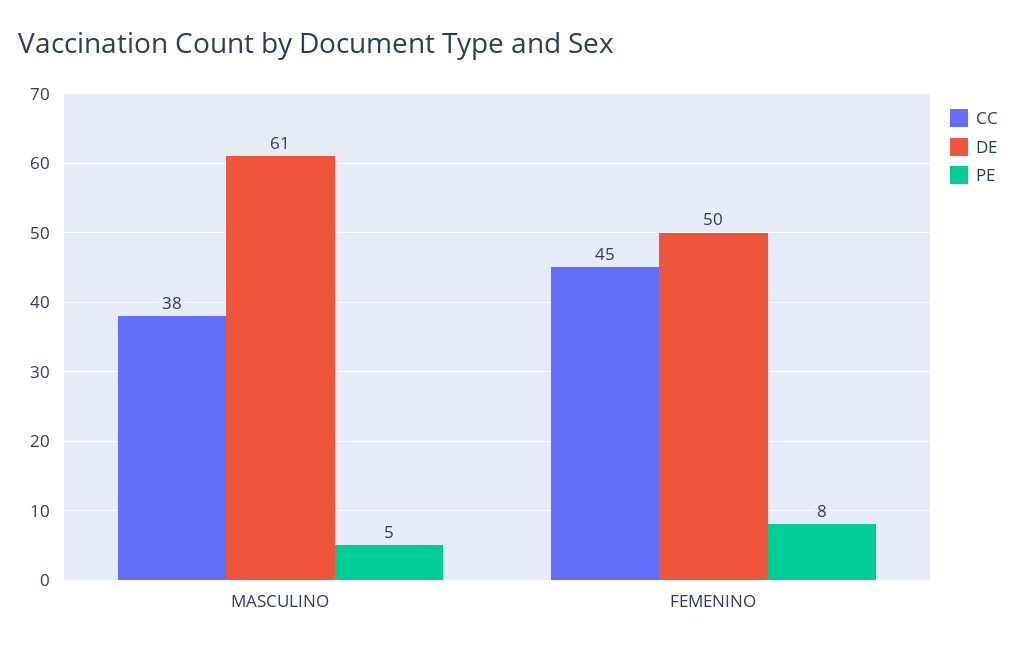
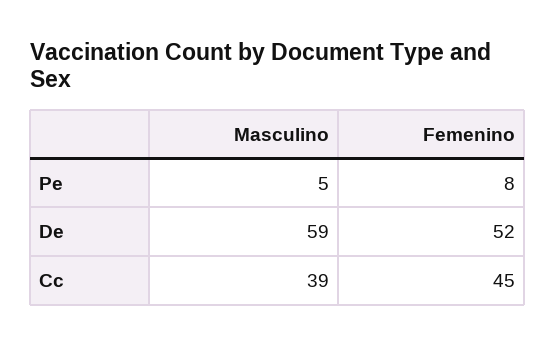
CC, MASCULINO: 38 -> 39
DE, MASCULINO: 61 -> 59
DE, FEMENINO: 50 -> 52

